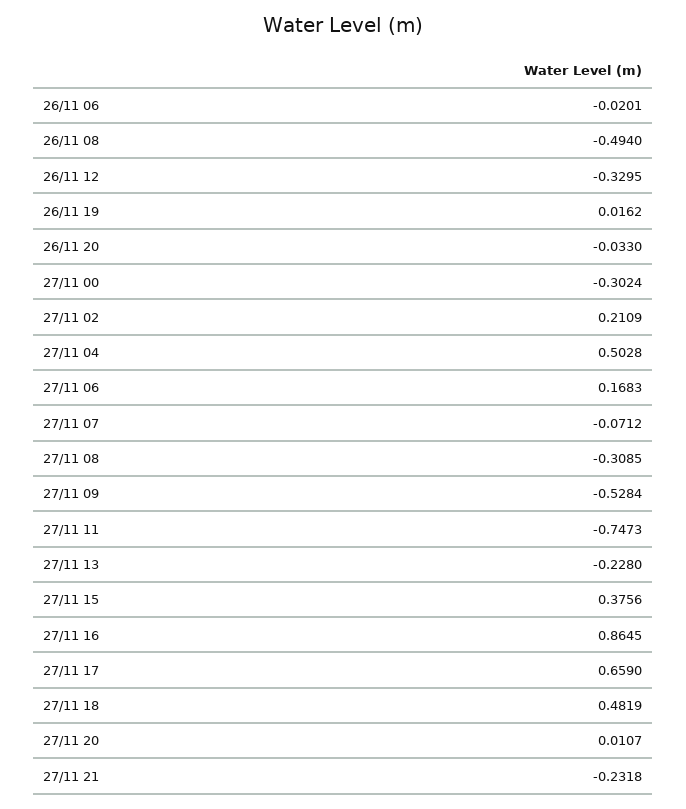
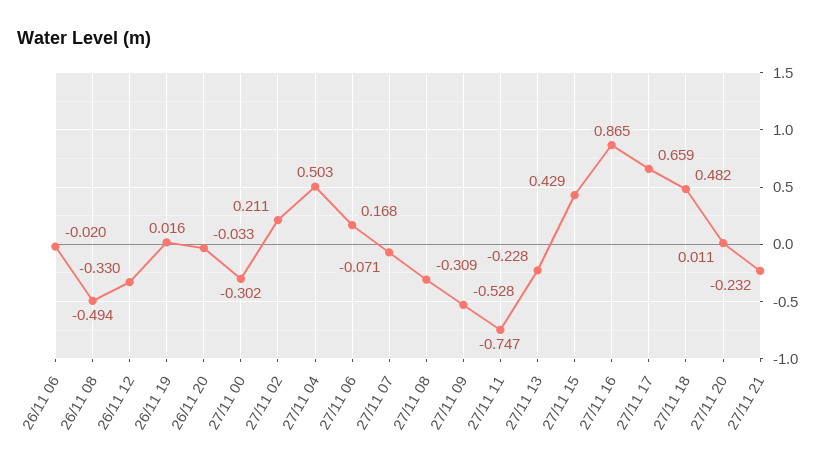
27/11 15: 0.3756 -> 0.429

